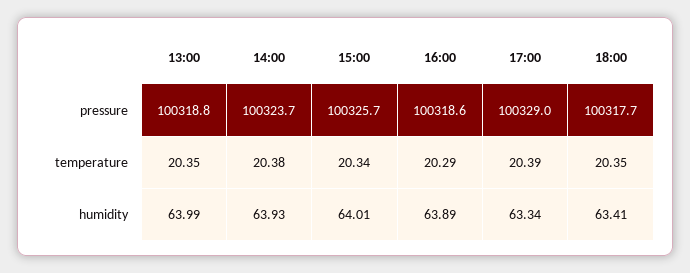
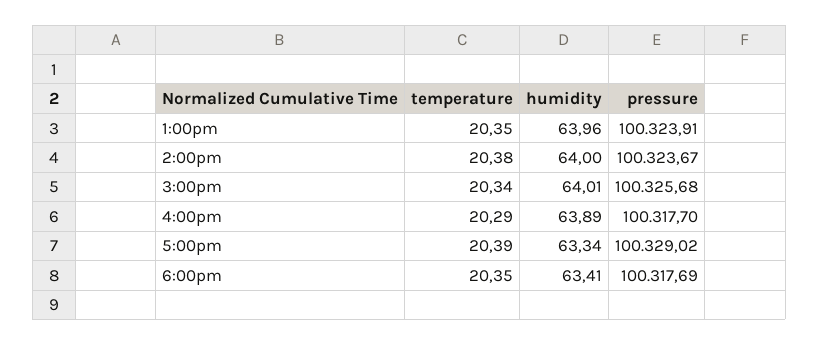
13:00, pressure: 100318.8 -> 100323.91
16:00, pressure: 100318.6 -> 100317.7
13:00, humidity: 63.99 -> 63.96
14:00, humidity: 63.93 -> 64

